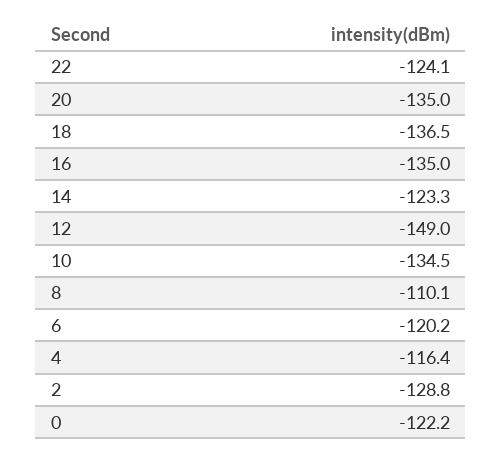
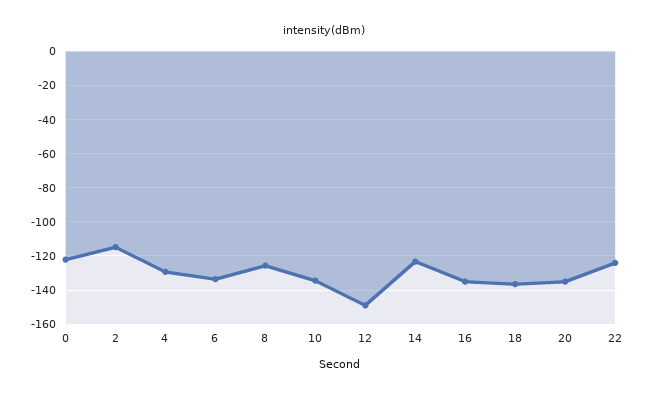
8: -110.1 -> -125
6: -120.2 -> -135
4: -116.4 -> -130
2: -128.8 -> -115

